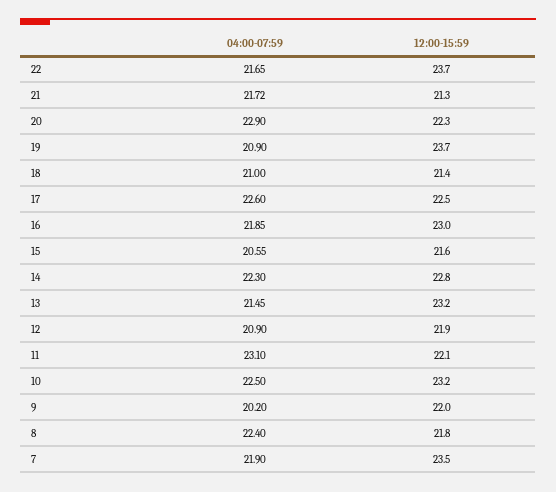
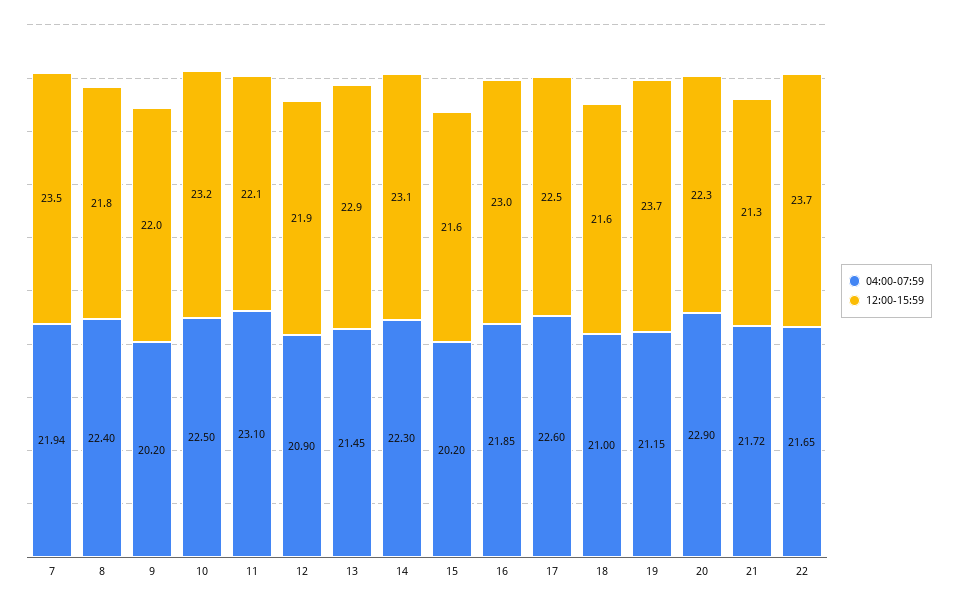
04:00-07:59, 19: 20.9 -> 21.15
12:00-15:59, 18: 21.4 -> 21.6
04:00-07:59, 15: 20.55 -> 20.2
12:00-15:59, 14: 22.8 -> 23.1
12:00-15:59, 13: 23.2 -> 22.9
04:00-07:59, 7: 21.9 -> 21.94

